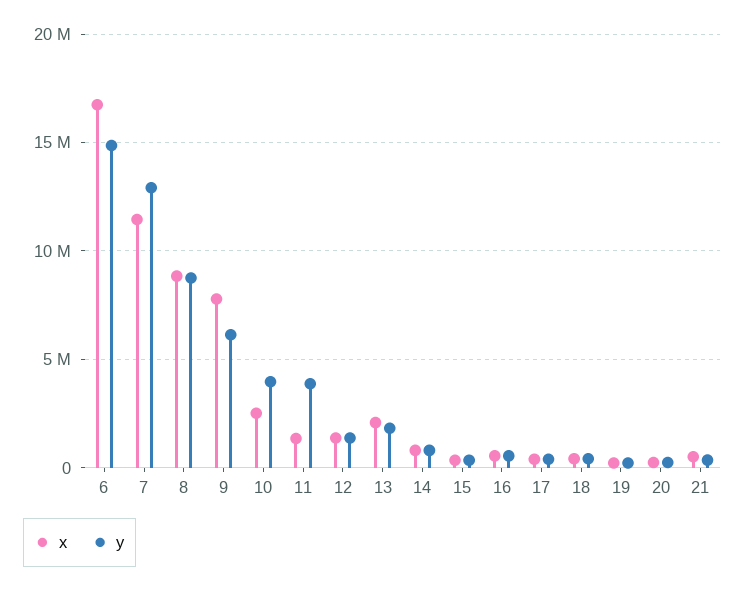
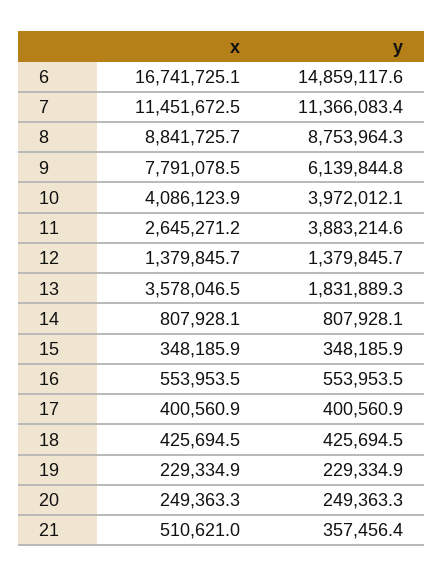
y, 7: 13000000 -> 11366083.4
x, 10: 2500000 -> 4086123.9
x, 11: 1500000 -> 2645271.2
x, 13: 2000000 -> 3578046.5

